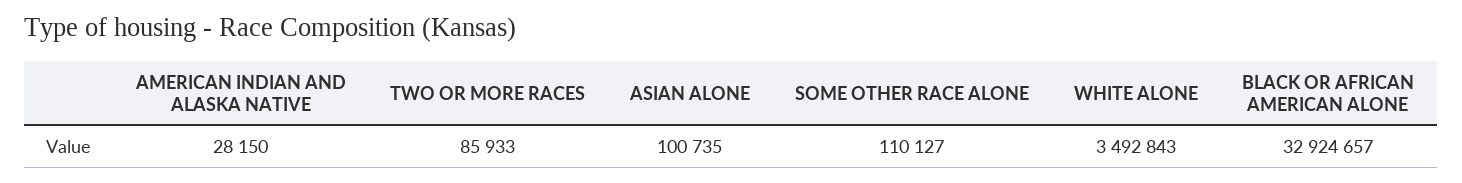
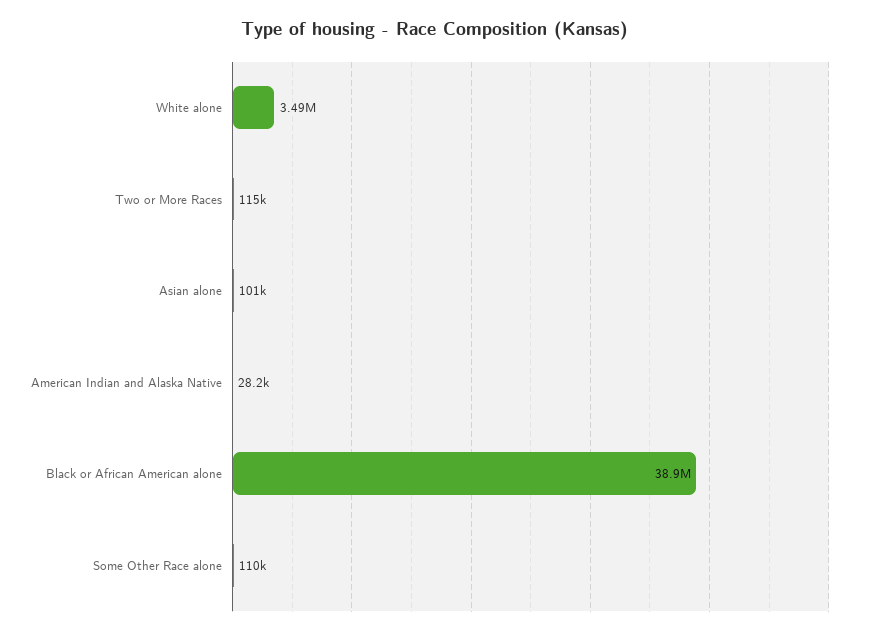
TWO OR MORE RACES: 85933 -> 115000
BLACK OR AFRICAN AMERICAN ALONE: 32924657 -> 38900000

